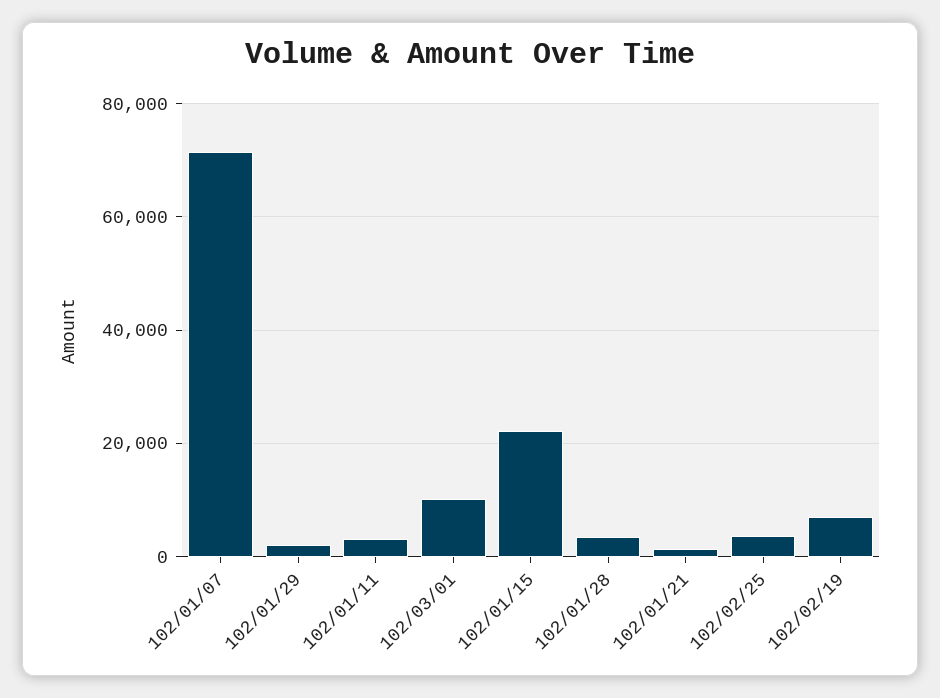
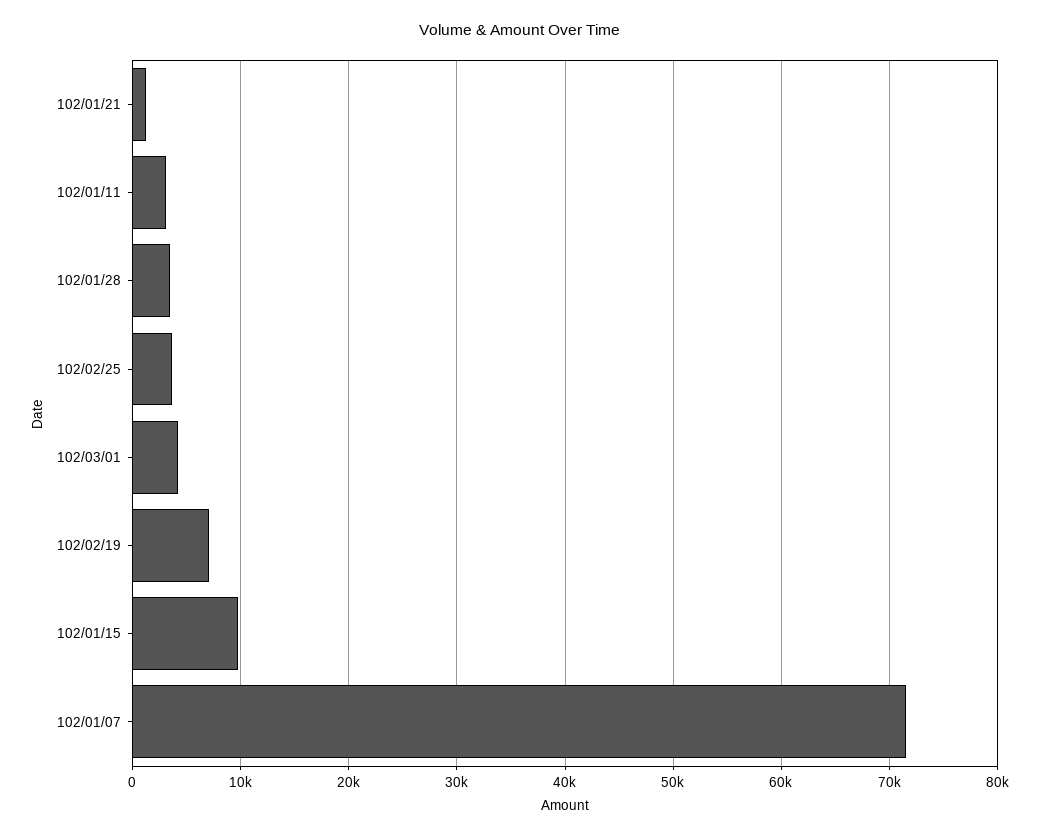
102/01/29: 2000 -> none
102/03/01: 10000 -> 4000
102/01/15: 22000 -> 10000

